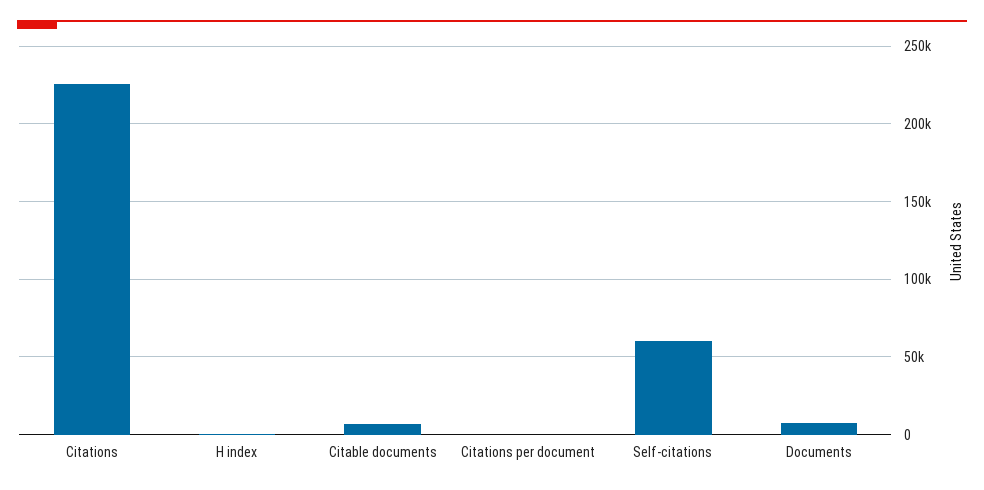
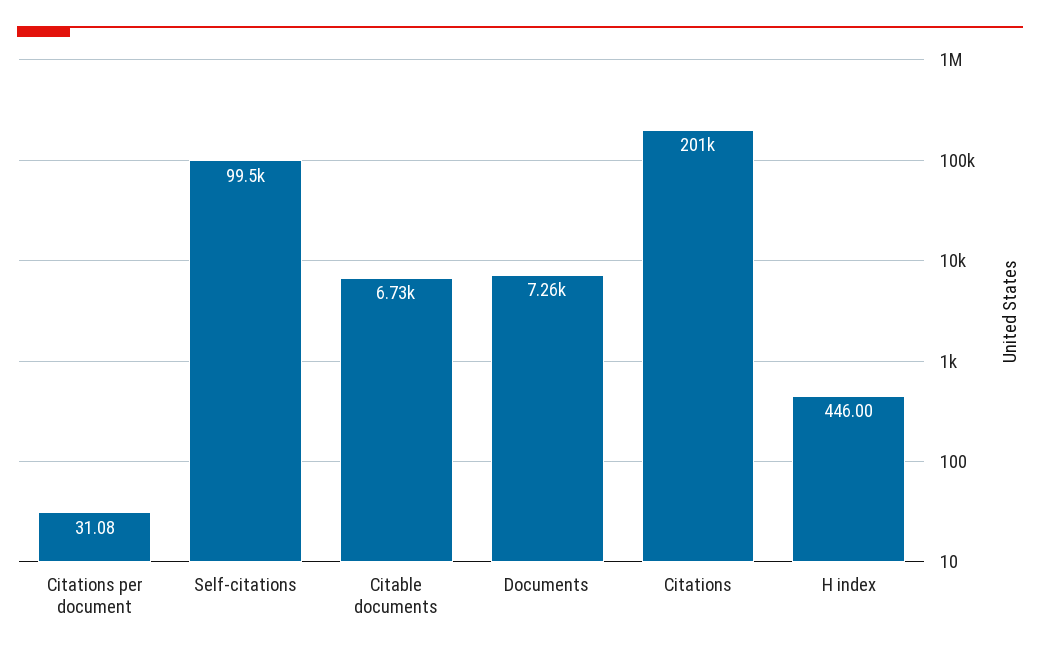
Citations: 225000 -> 201000
Self-citations: 60000 -> 99500

